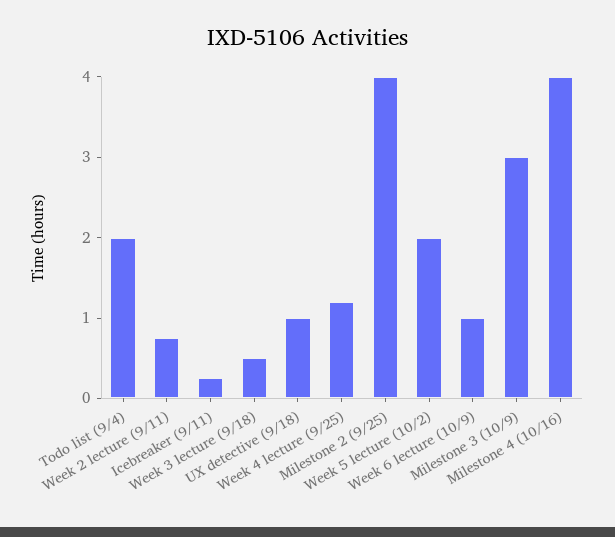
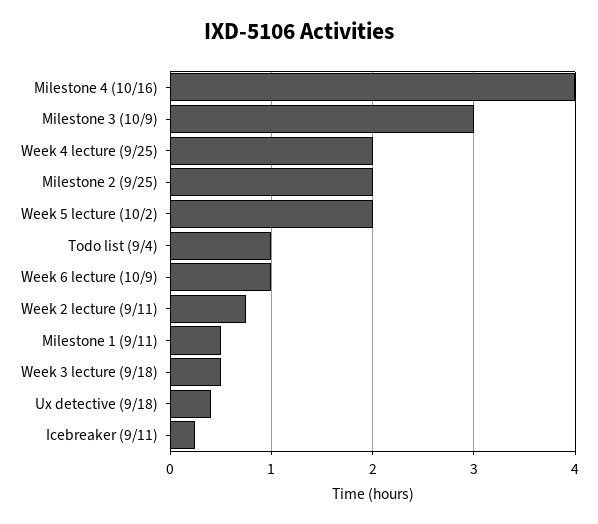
Todo list (9/4): 2 -> 1
UX detective (9/18): 1 -> 0.4
Week 4 lecture (9/25): 1.2 -> 2
Milestone 2 (9/25): 4 -> 2
Milestone 1 (9/11): none -> 0.5

